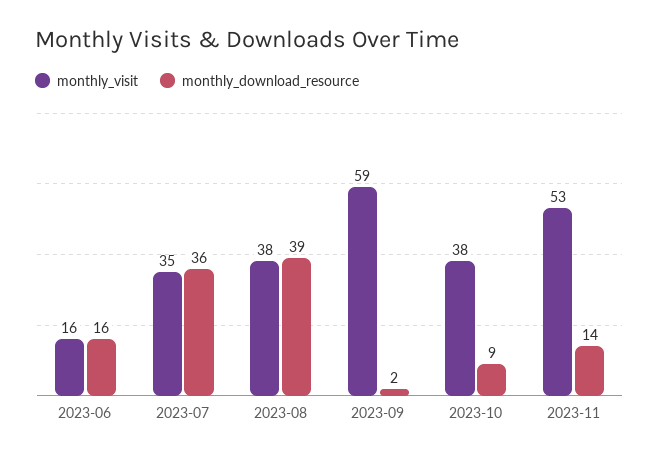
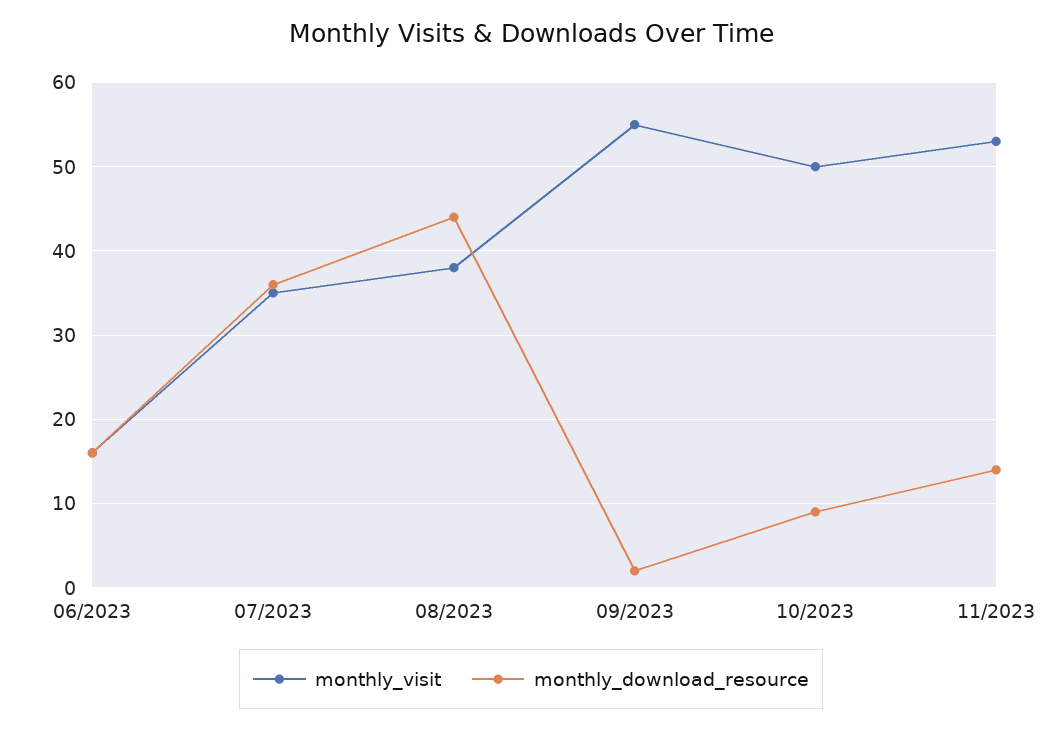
monthly_download_resource, 2023-08: 39 -> 44
monthly_visit, 2023-09: 59 -> 55
monthly_visit, 2023-10: 38 -> 50

